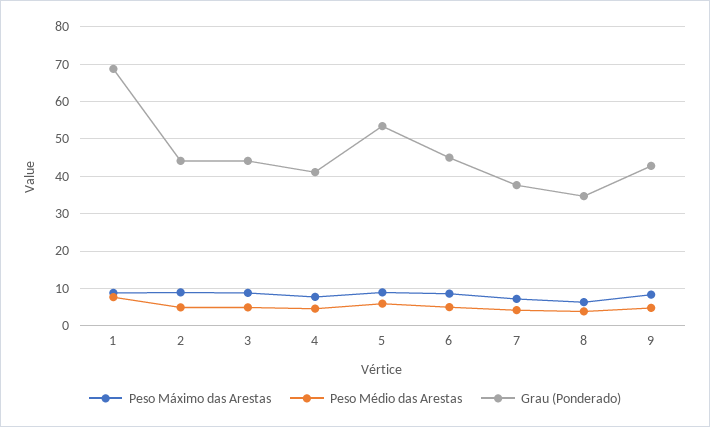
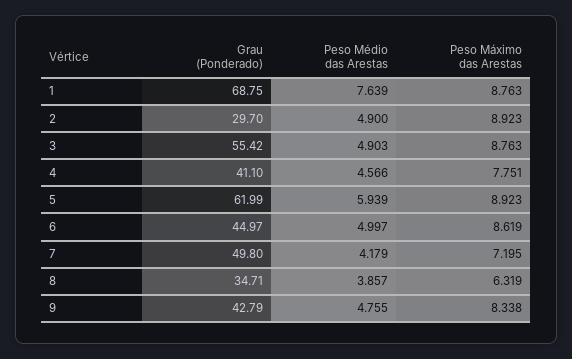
Grau (Ponderado), 2: 44 -> 29.7
Grau (Ponderado), 3: 44 -> 55.42
Grau (Ponderado), 5: 54 -> 61.99
Grau (Ponderado), 7: 38 -> 49.8

